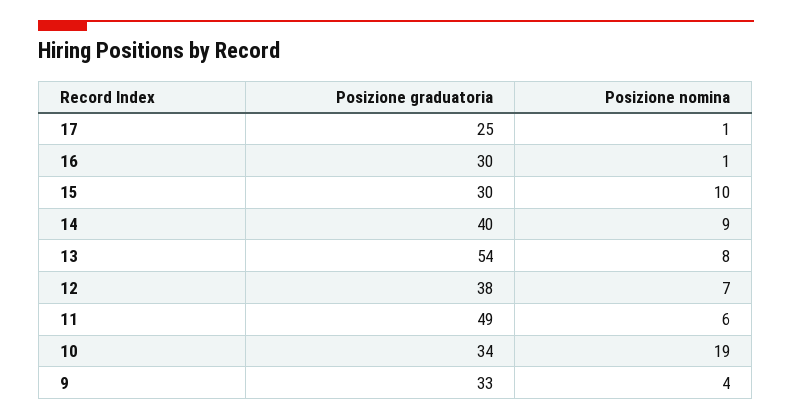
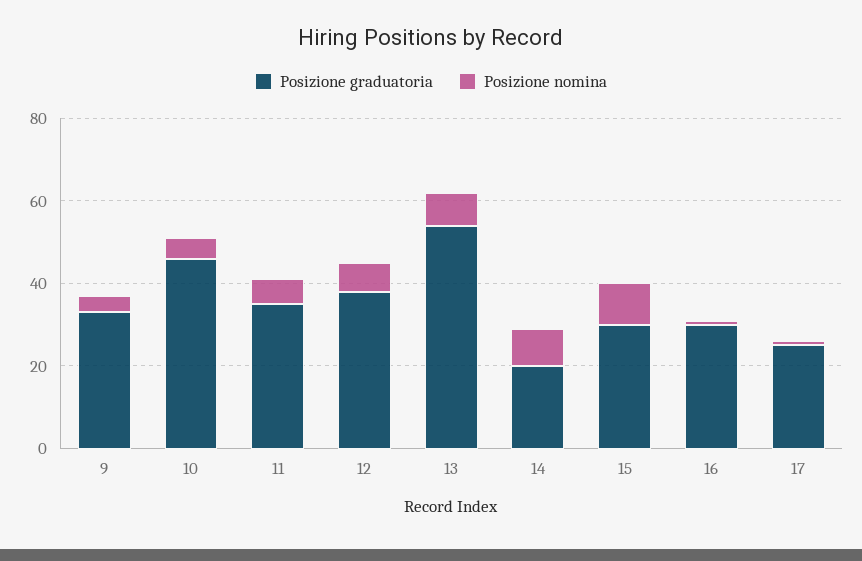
Posizione graduatoria, 14: 40 -> 20
Posizione graduatoria, 11: 49 -> 35
Posizione graduatoria, 10: 34 -> 45
Posizione nomina, 10: 19 -> 5

